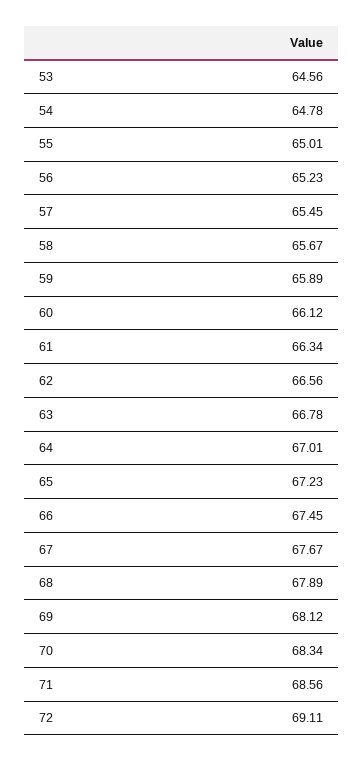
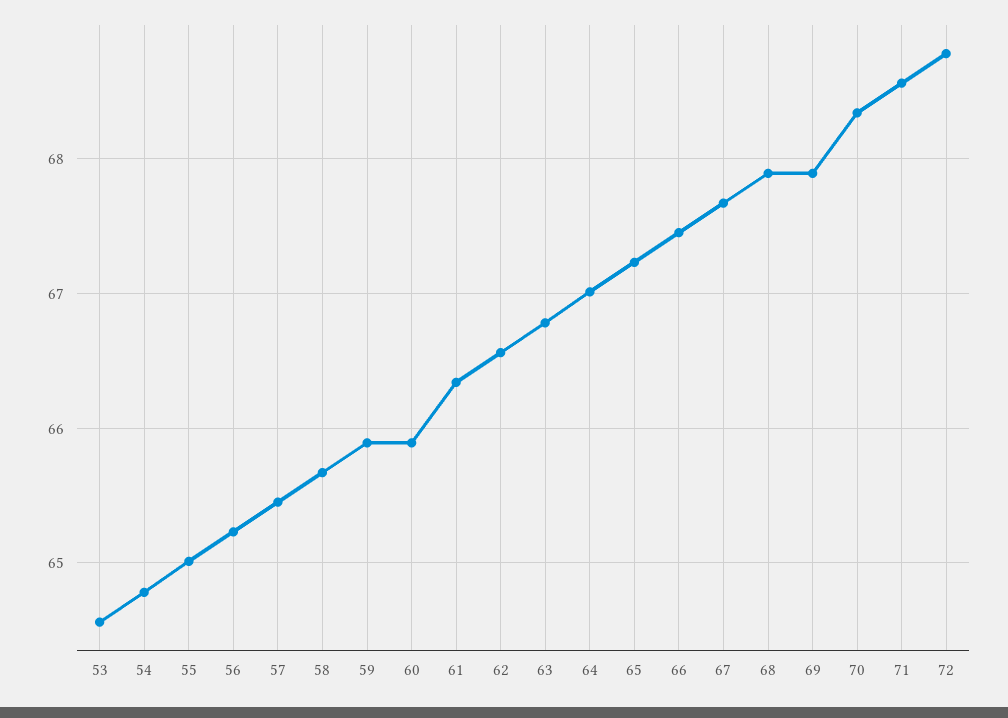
60: 66.12 -> 65.9
69: 68.12 -> 67.9
72: 69.11 -> 68.8

